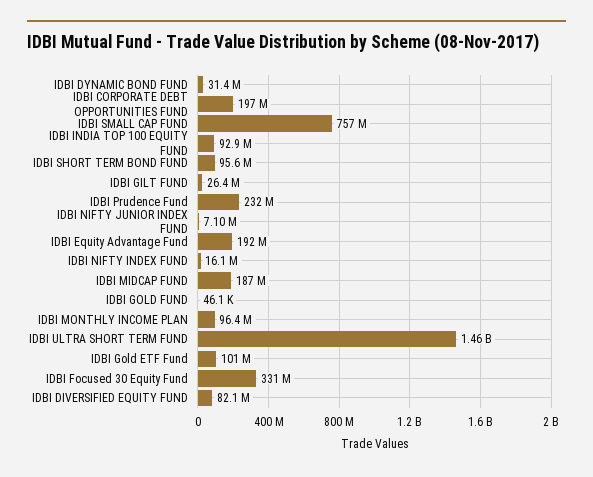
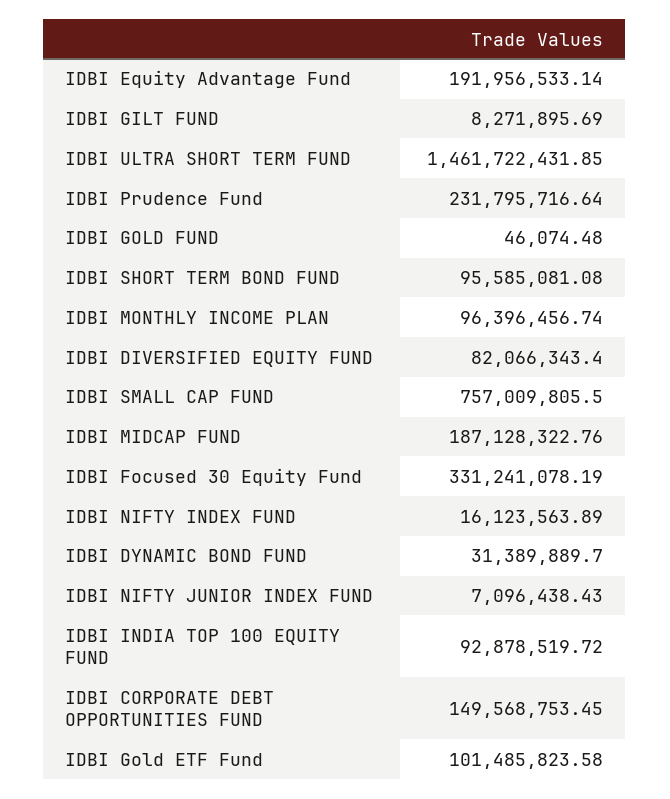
IDBI CORPORATE DEBT OPPORTUNITIES FUND: 197000000 -> 149568753.45
IDBI GILT FUND: 26400000 -> 8271895.69

